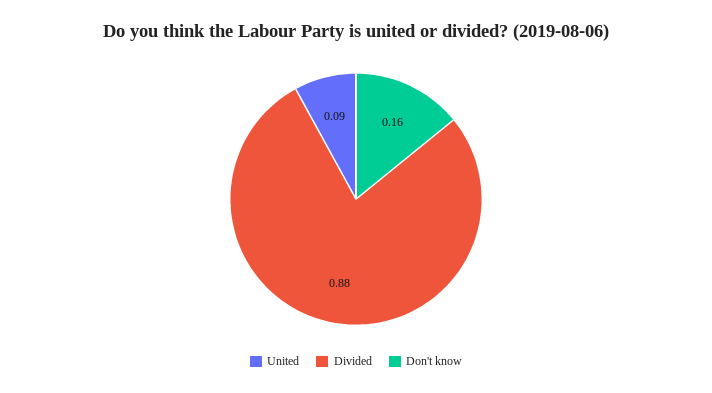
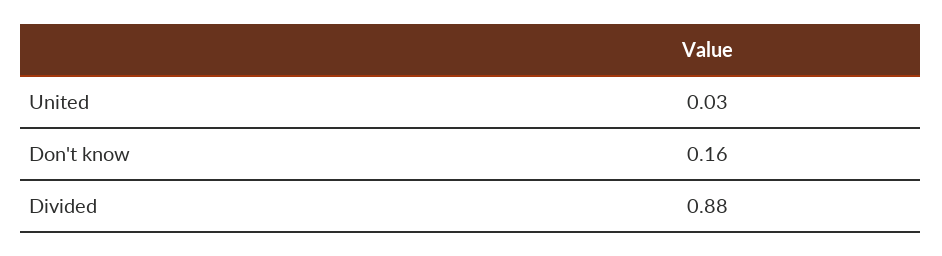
United: 0.09 -> 0.03

